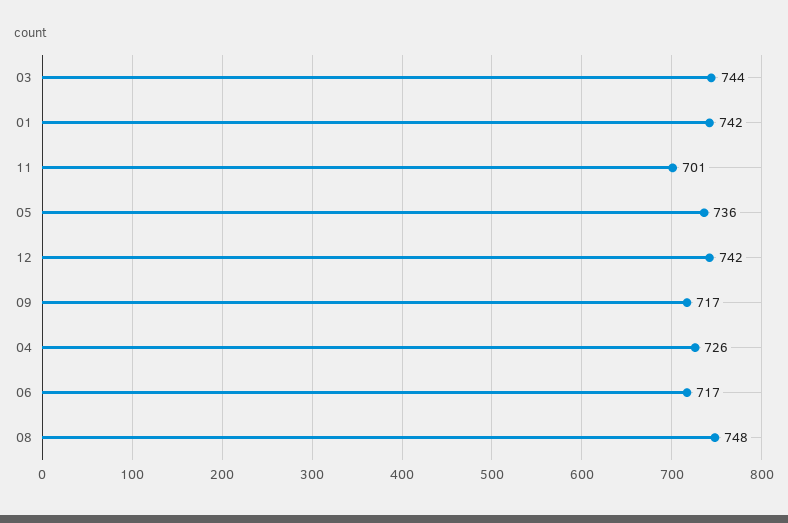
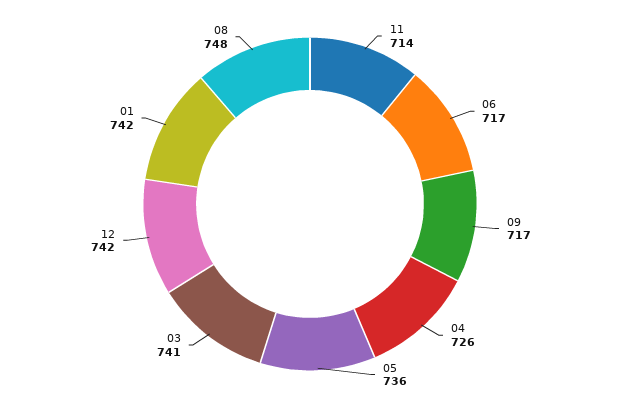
03: 744 -> 741
11: 701 -> 714

